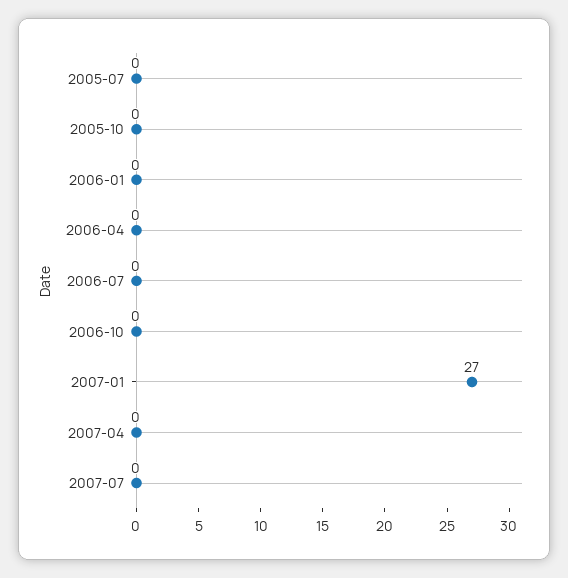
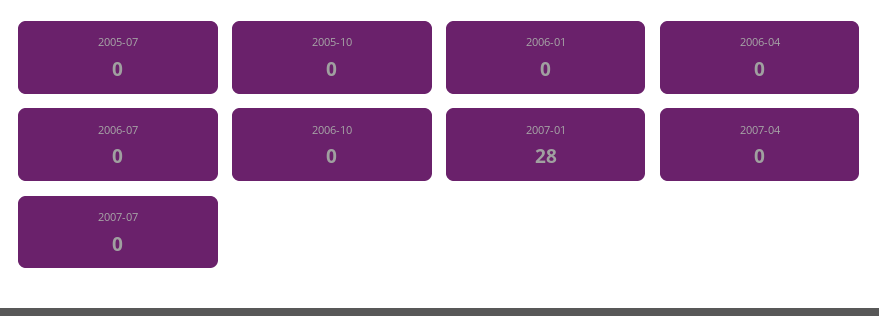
2007-01: 27 -> 28

